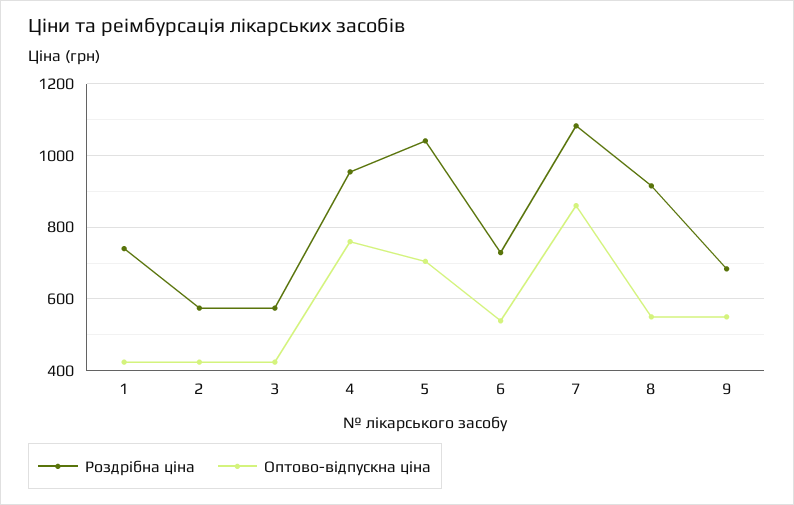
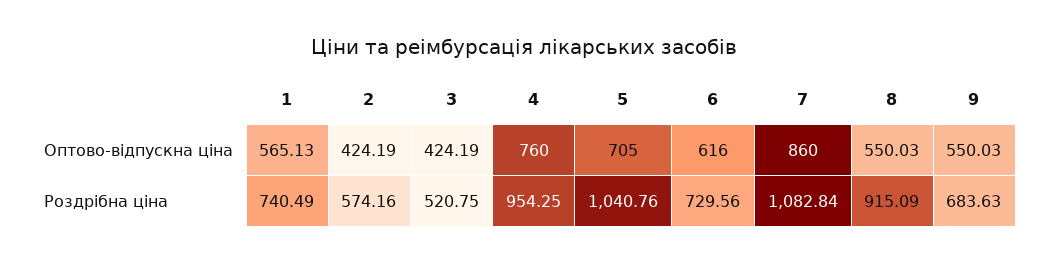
Оптово-відпускна ціна, 1: 420 -> 565.13
Роздрібна ціна, 3: 580 -> 520.75
Оптово-відпускна ціна, 6: 540 -> 616

